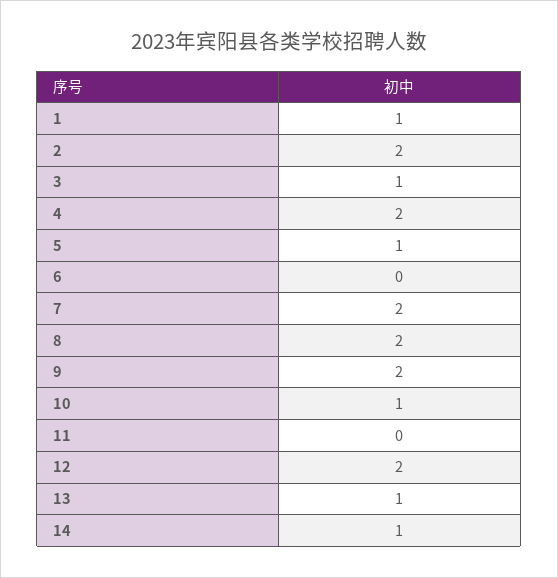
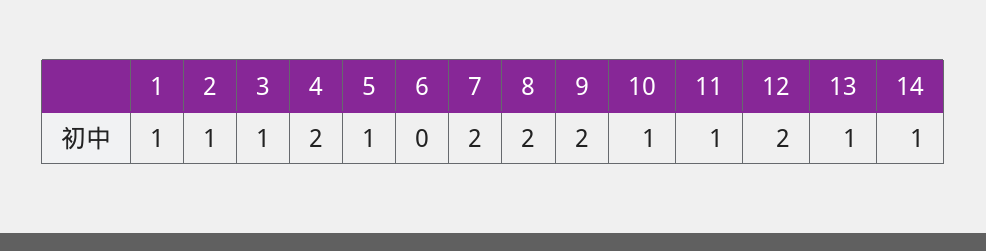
2: 2 -> 1
11: 0 -> 1

